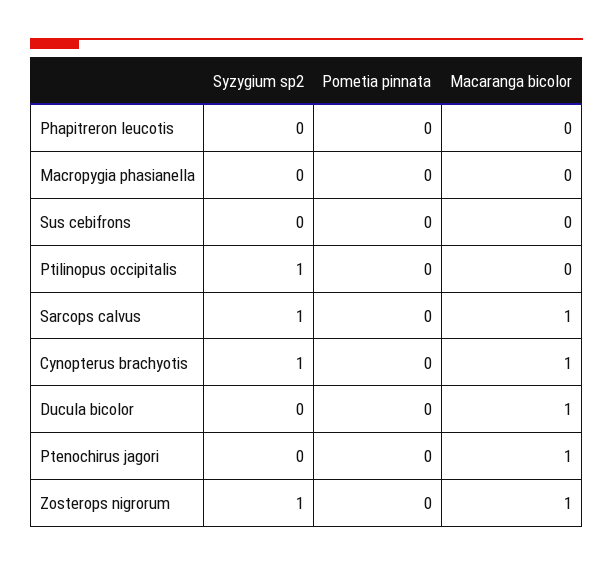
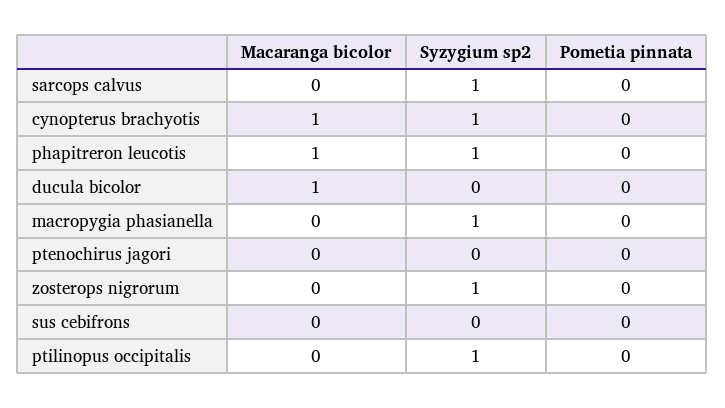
Syzygium sp2, Phapitreron leucotis: 0 -> 1
Macaranga bicolor, Phapitreron leucotis: 0 -> 1
Syzygium sp2, Macropygia phasianella: 0 -> 1
Macaranga bicolor, Sarcops calvus: 1 -> 0
Macaranga bicolor, Ptenochirus jagori: 1 -> 0
Macaranga bicolor, Zosterops nigrorum: 1 -> 0

